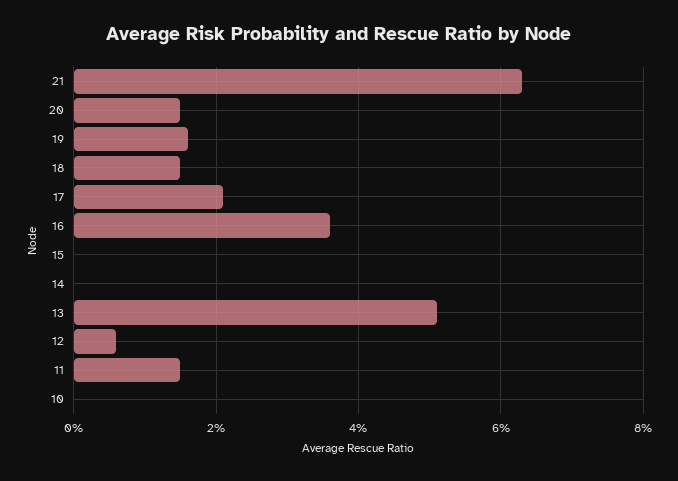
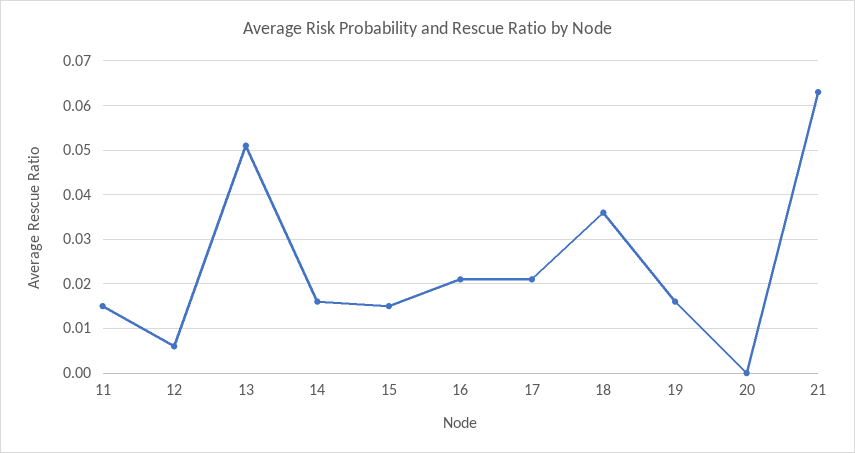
20: 0.015 -> 0
18: 0.015 -> 0.035
16: 0.035 -> 0.02
15: 0 -> 0.015
14: 0 -> 0.015
10: 0 -> none

